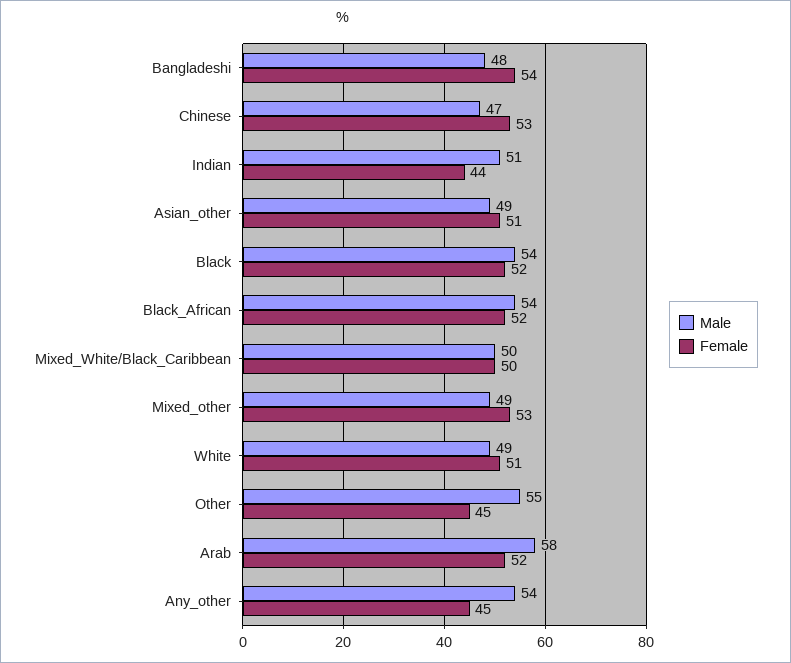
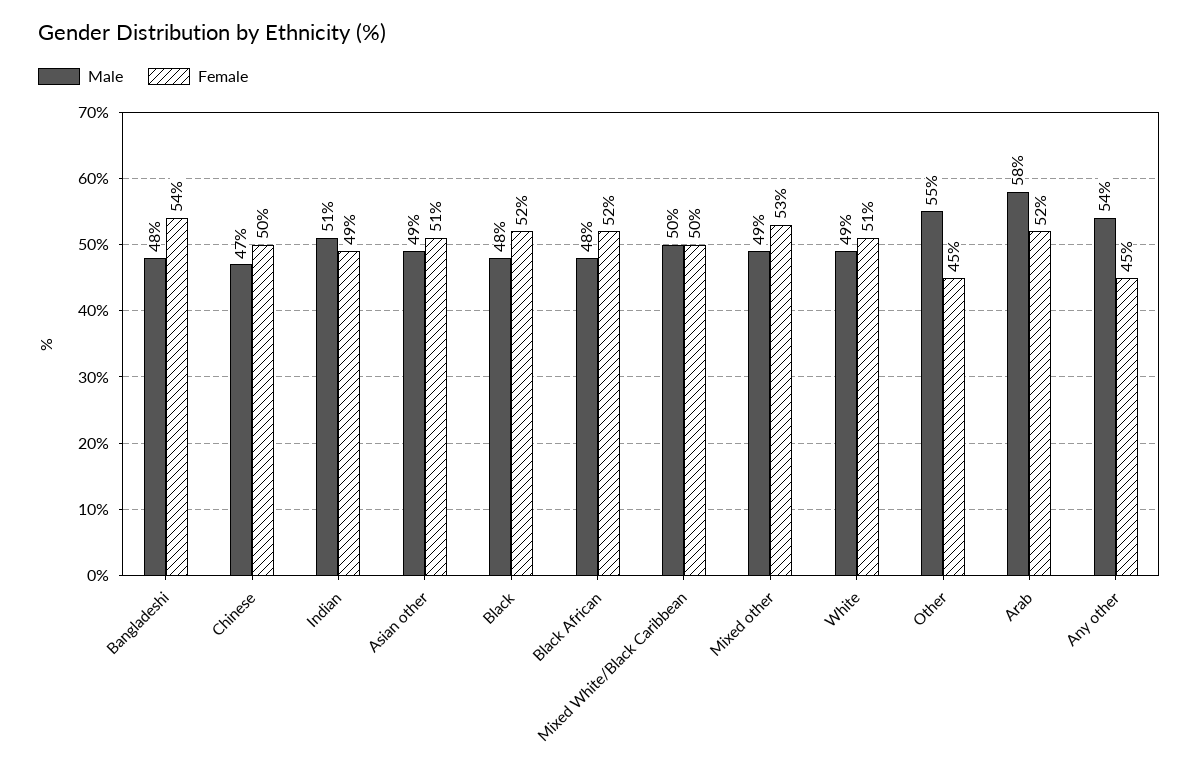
Female, Chinese: 53 -> 50
Female, Indian: 44 -> 49
Male, Black: 54 -> 48
Male, Black_African: 54 -> 48

